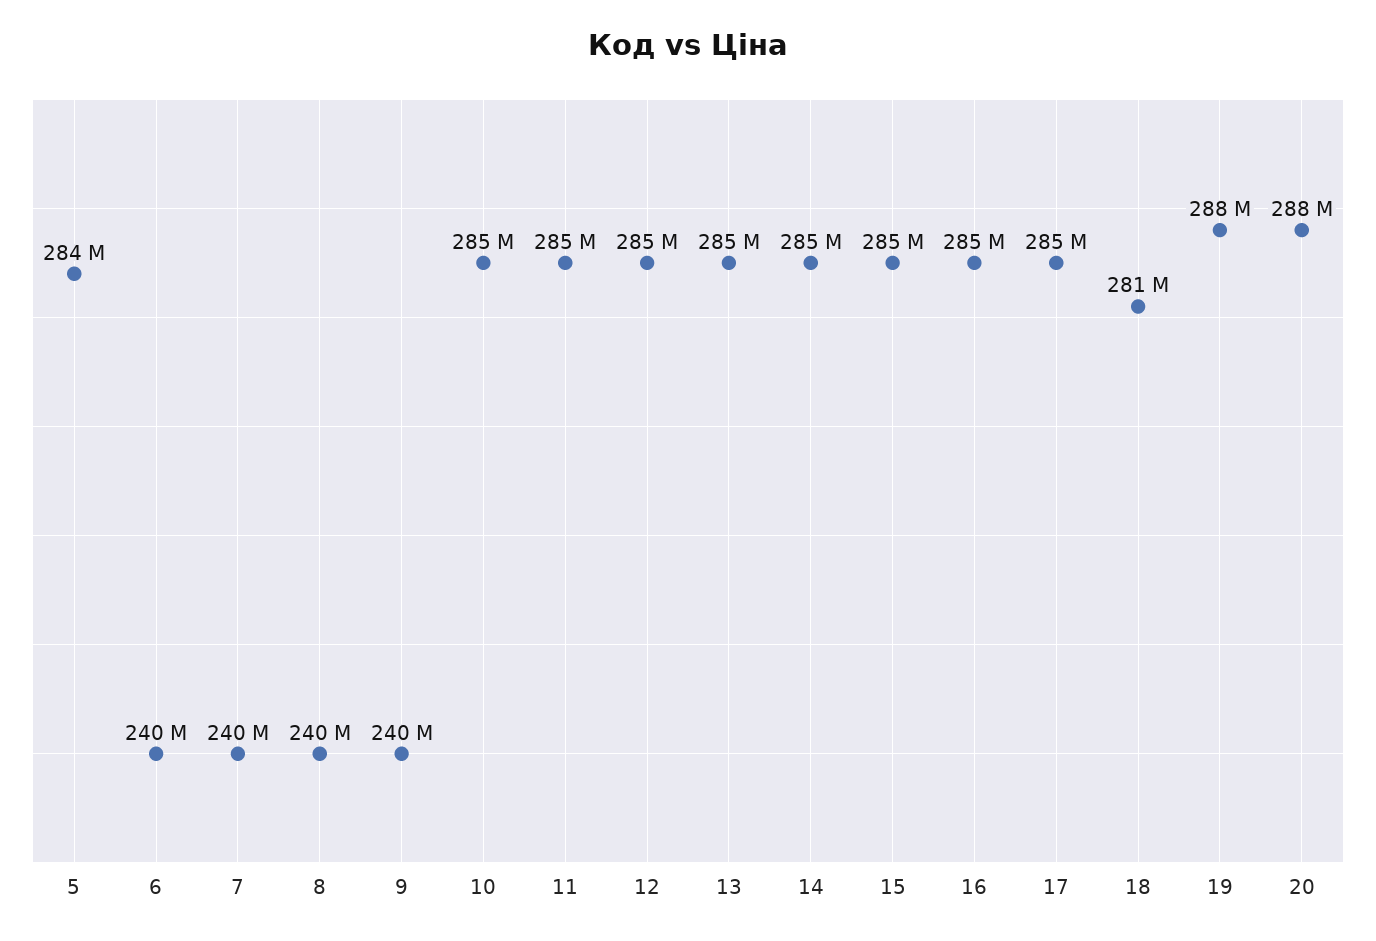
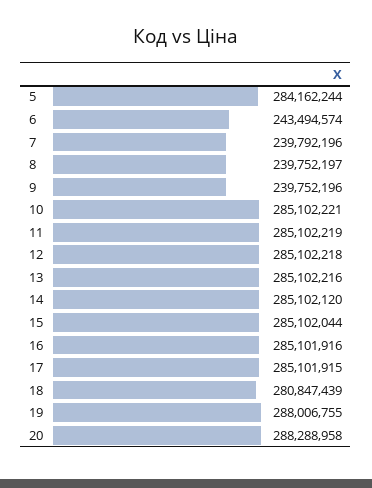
6: 240000000 -> 243494574

